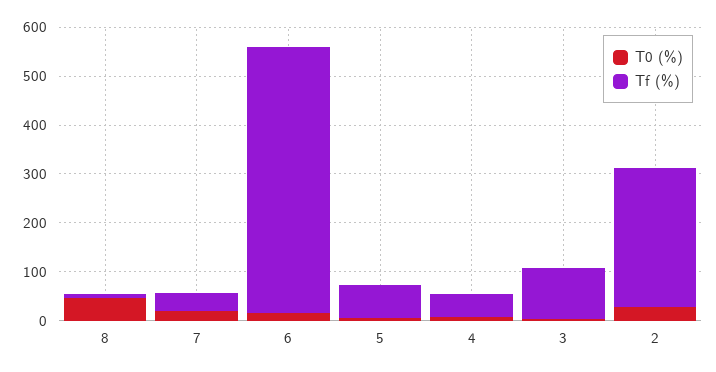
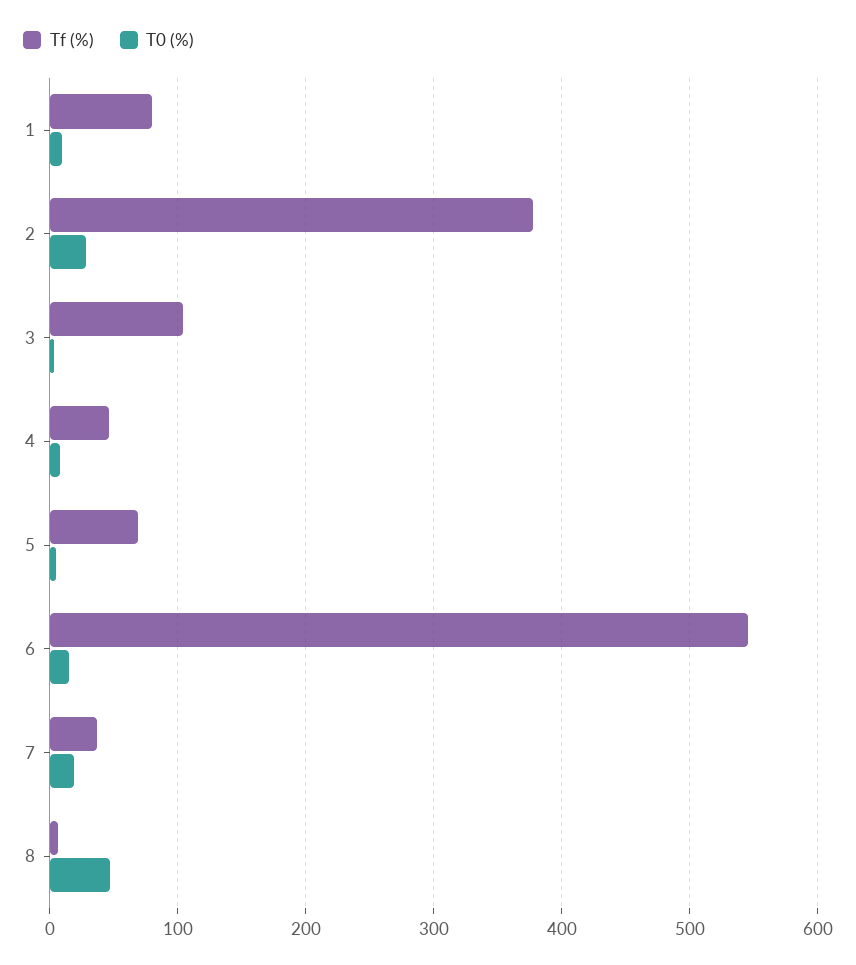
Tf (%), 2: 280 -> 380
Tf (%), 1: none -> 80
T0 (%), 1: none -> 10

